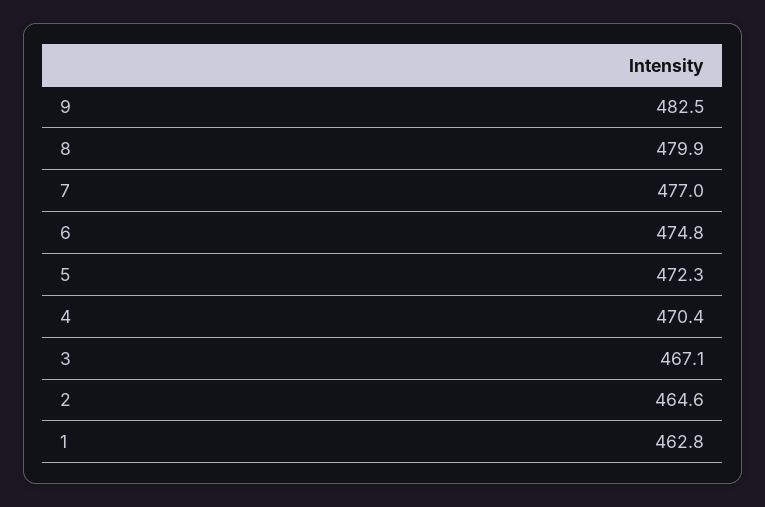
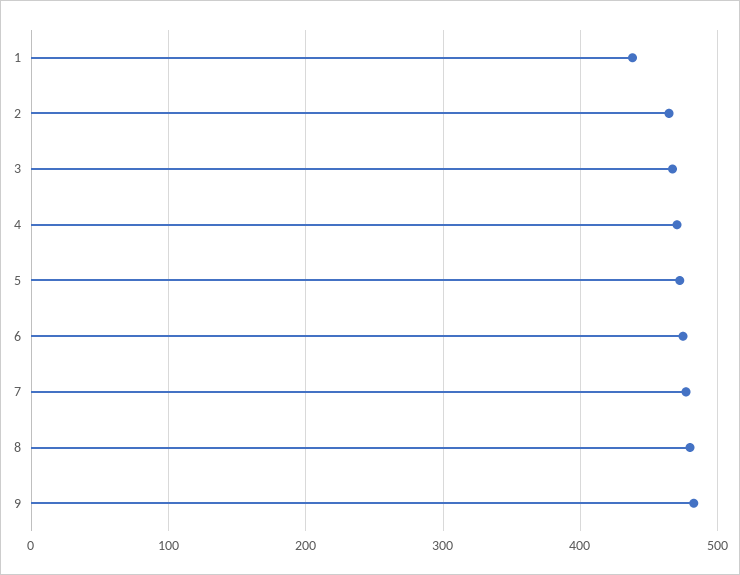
1: 462.8 -> 440

